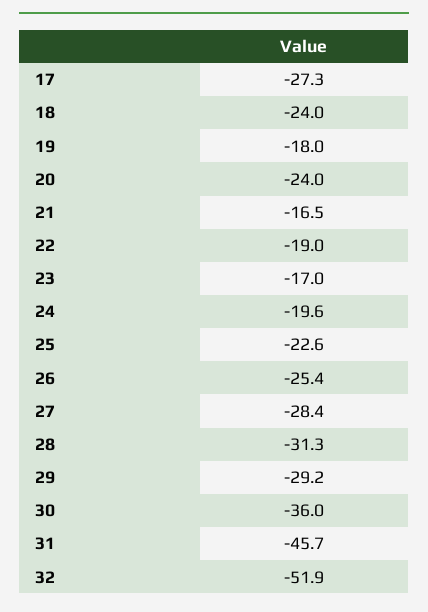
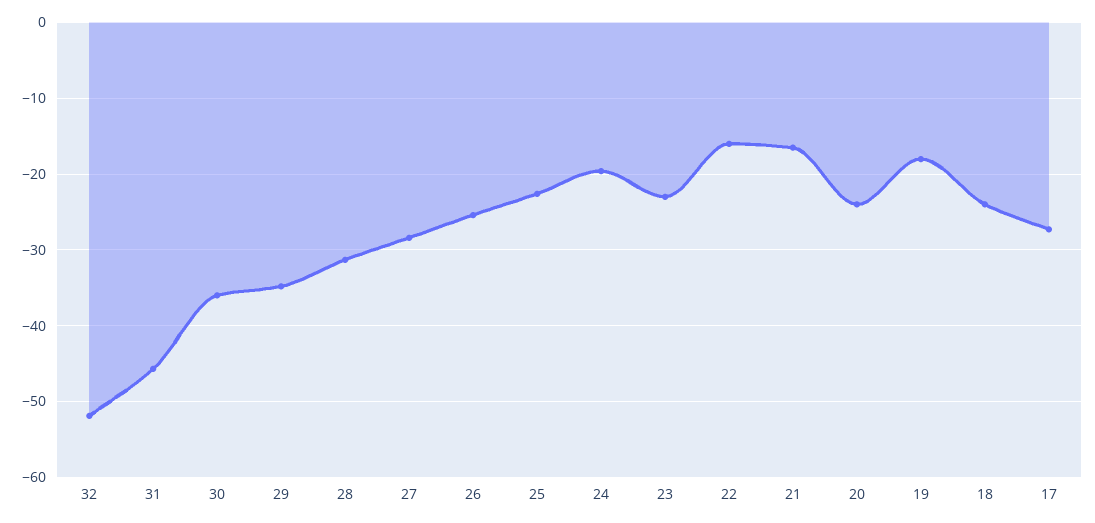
22: -19 -> -16
23: -17 -> -23
29: -29.2 -> -35

